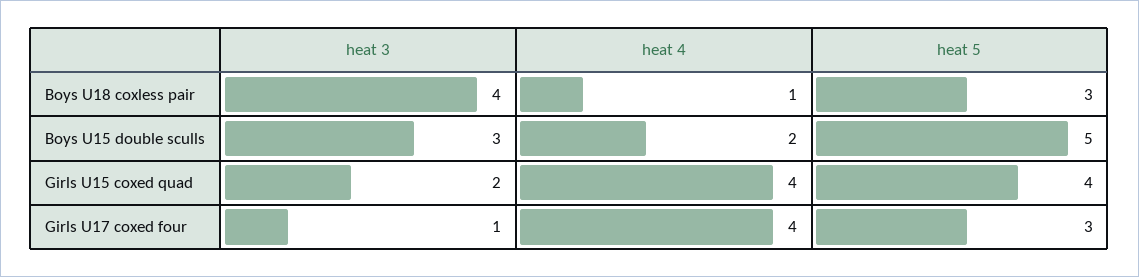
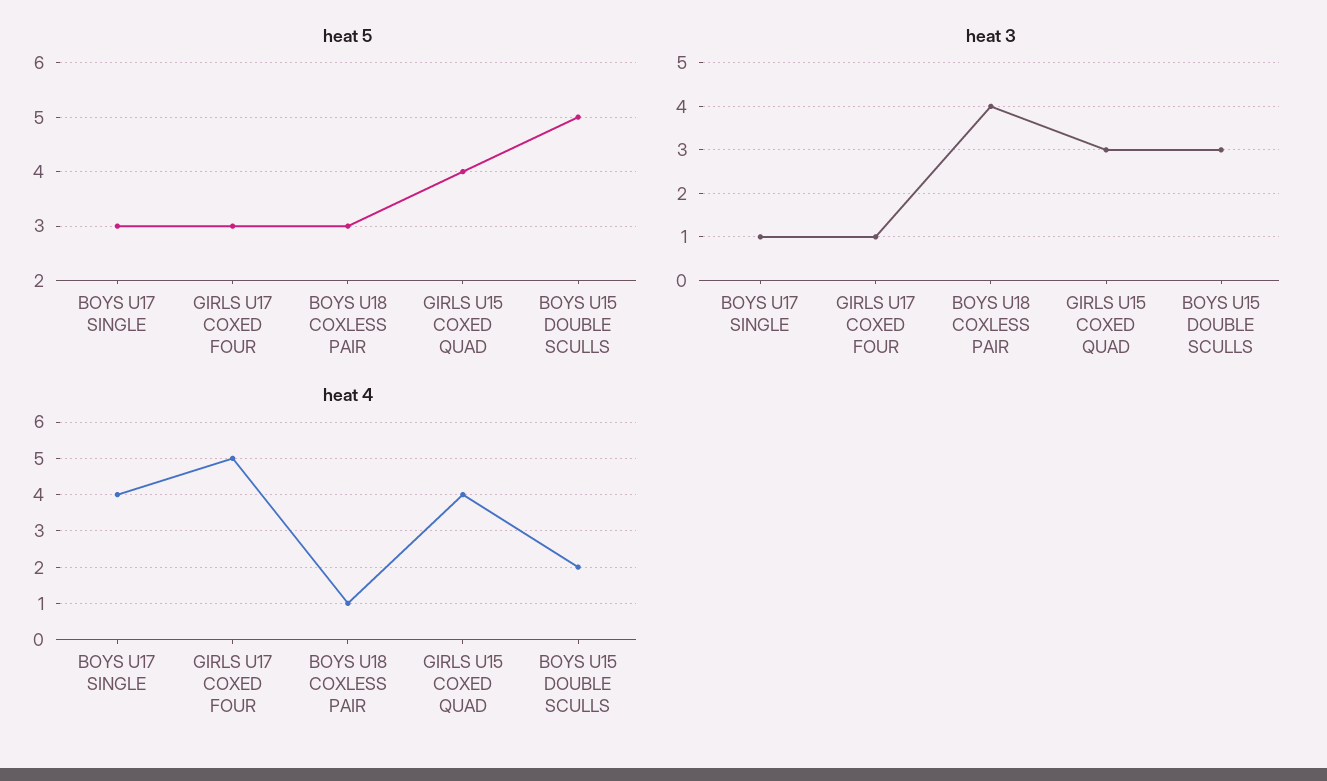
heat 3, Girls U15 coxed quad: 2 -> 3
heat 4, Girls U17 coxed four: 4 -> 5
heat 5, BOYS U17 SINGLE: none -> 3
heat 3, BOYS U17 SINGLE: none -> 1
heat 4, BOYS U17 SINGLE: none -> 4

